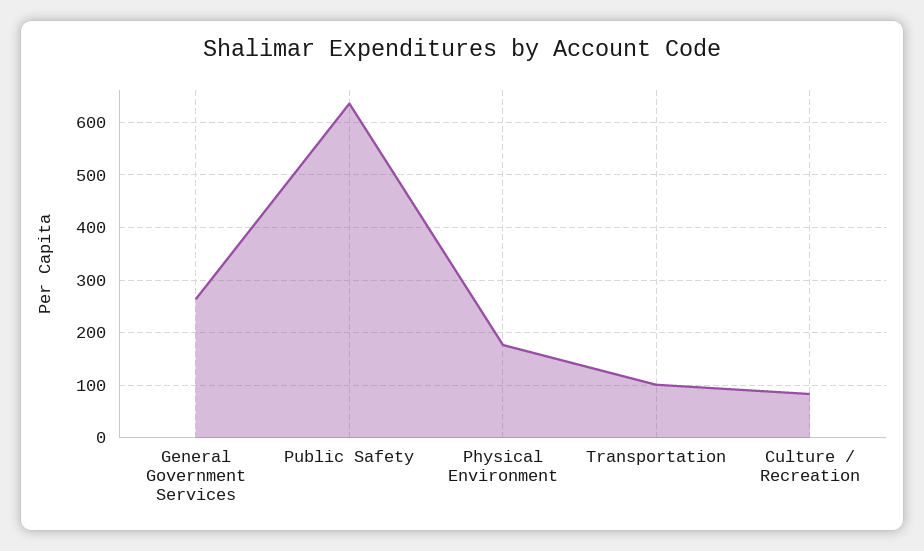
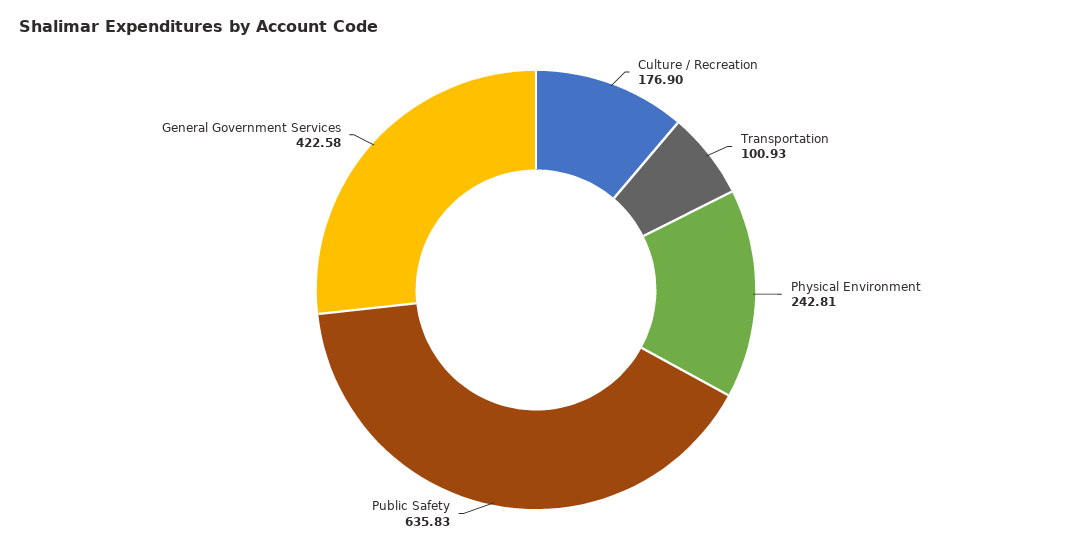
General Government Services: 260 -> 422.58
Physical Environment: 180 -> 242.81
Culture / Recreation: 80 -> 176.9

